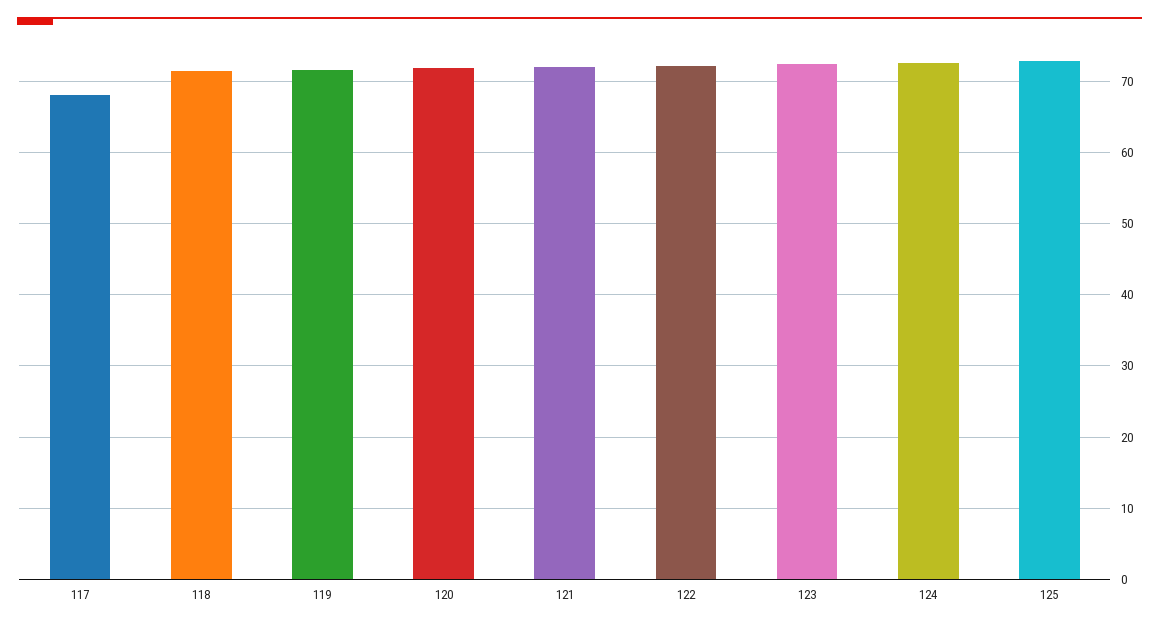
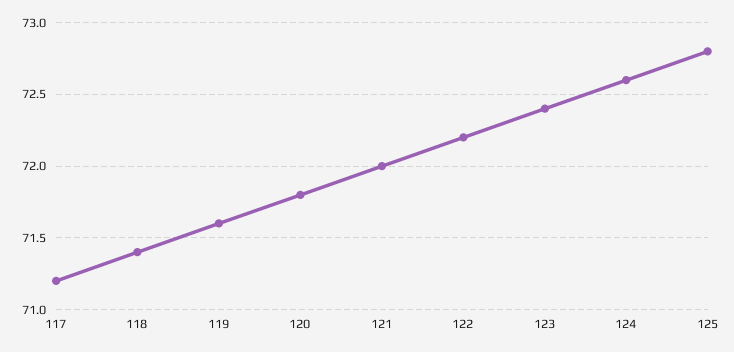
117: 68 -> 71.2

